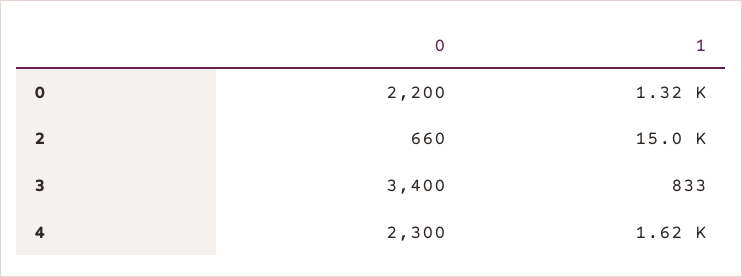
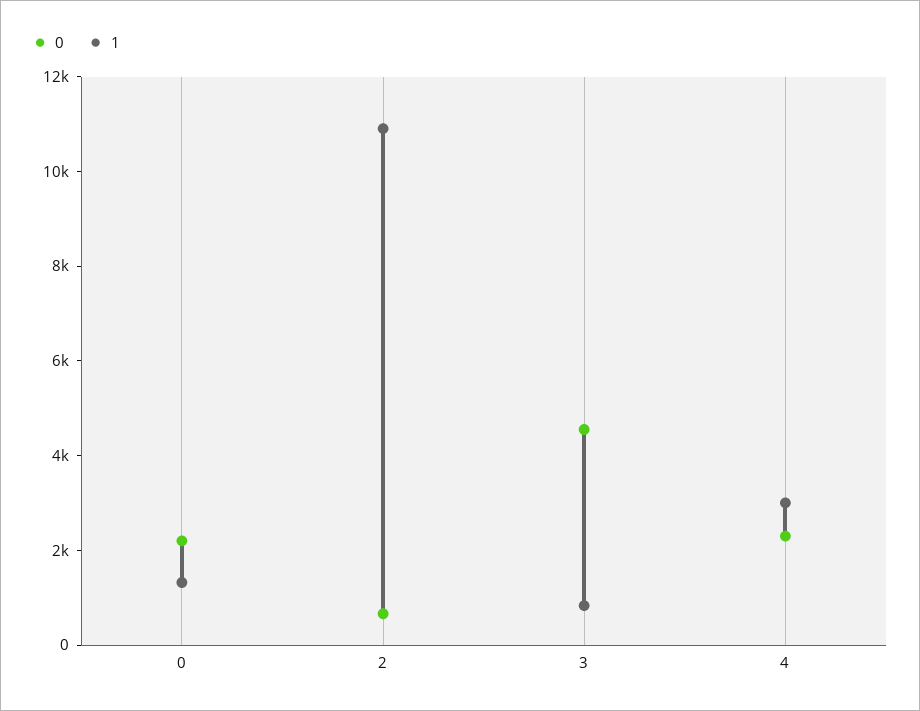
1, 2: 15000 -> 11000
0, 3: 3400 -> 4500
1, 4: 1620 -> 3000

